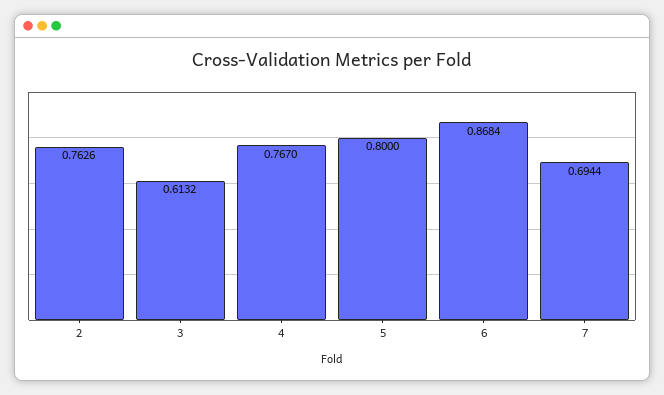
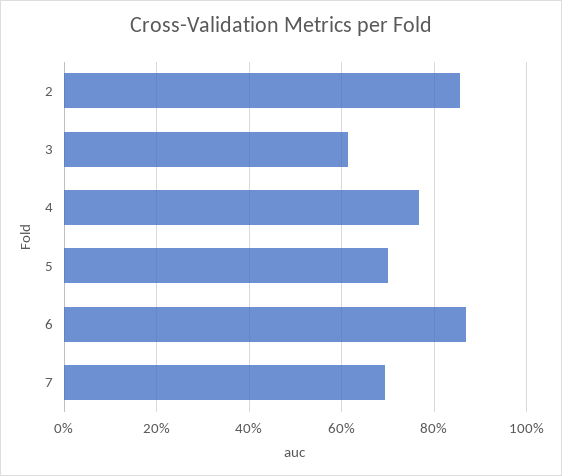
2: 0.7626 -> 0.86
5: 0.8 -> 0.7

